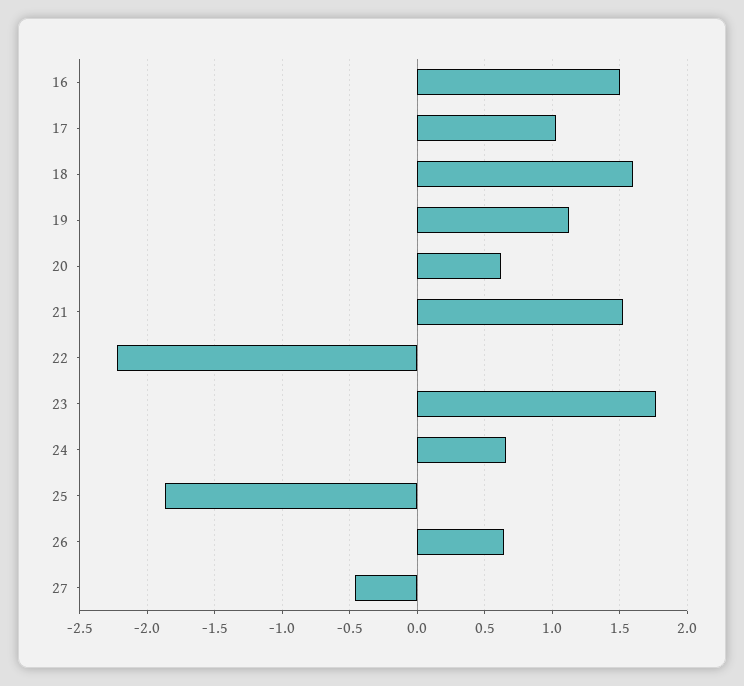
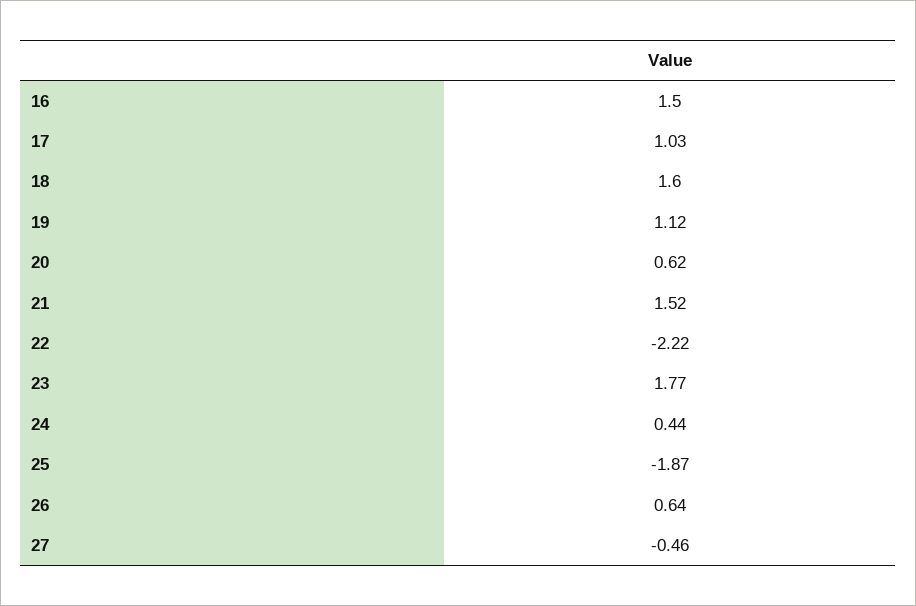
24: 0.65 -> 0.44

